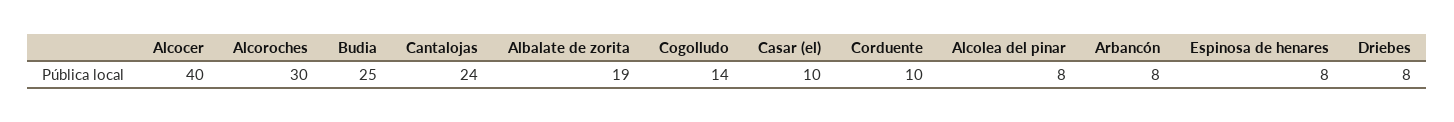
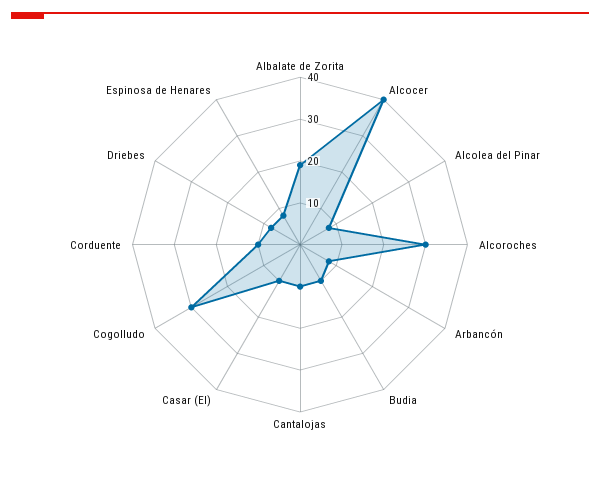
Budia: 25 -> 10
Cantalojas: 24 -> 10
Cogolludo: 14 -> 30

